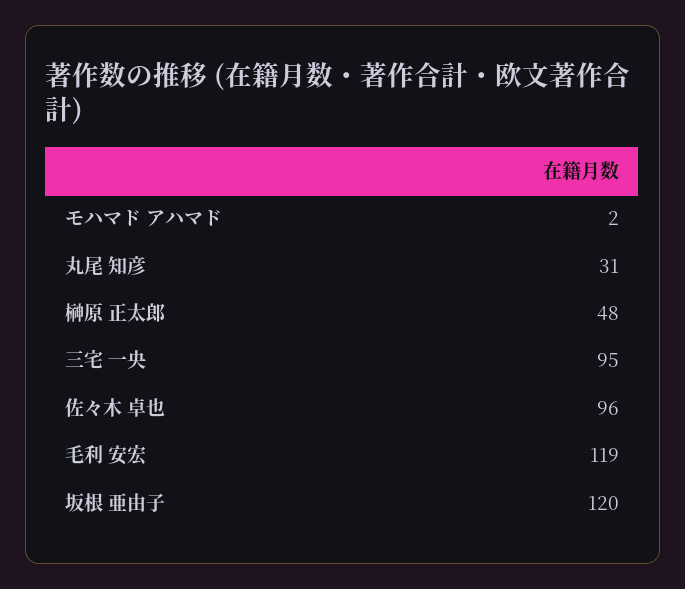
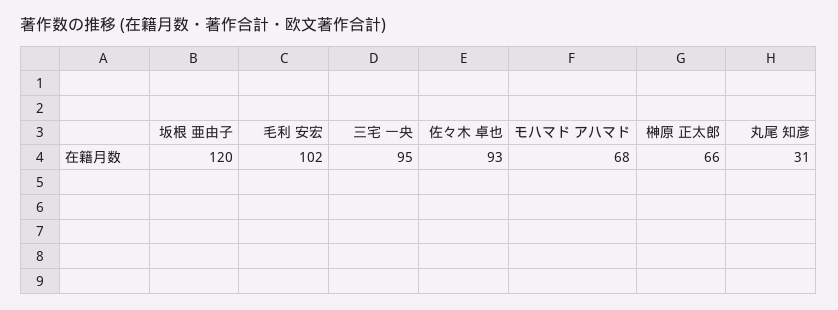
モハマド アハマド: 2 -> 68
榊原 正太郎: 48 -> 66
佐々木 卓也: 96 -> 93
毛利 安宏: 119 -> 102

